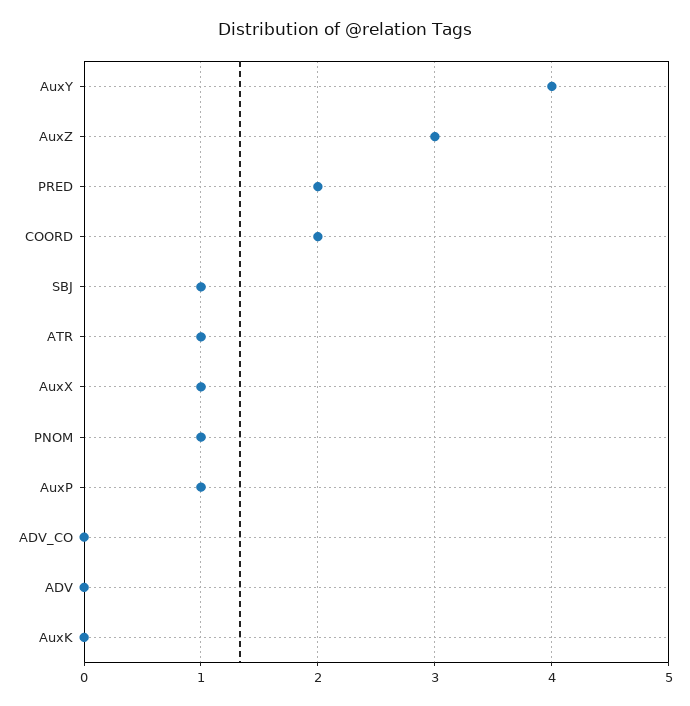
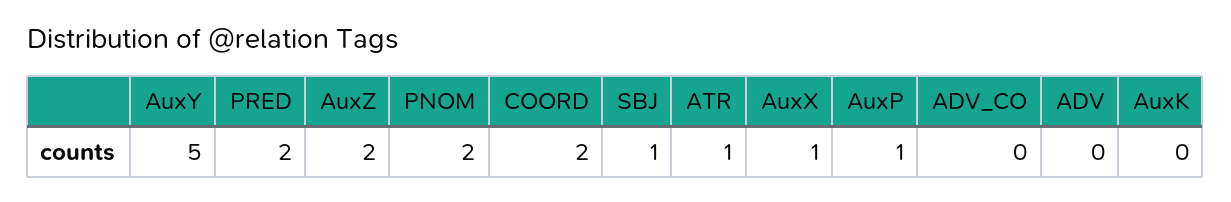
AuxY: 4 -> 5
AuxZ: 3 -> 2
PNOM: 1 -> 2

